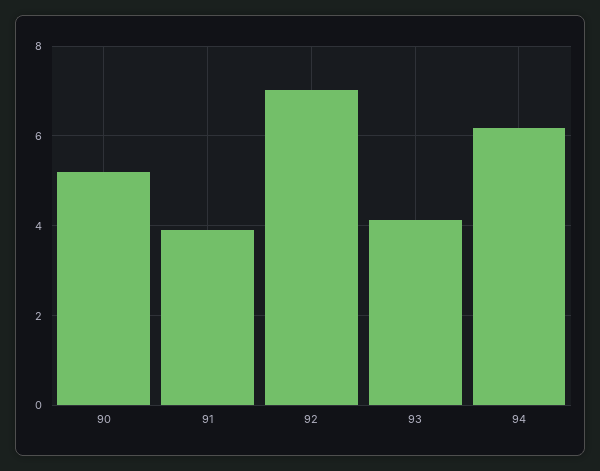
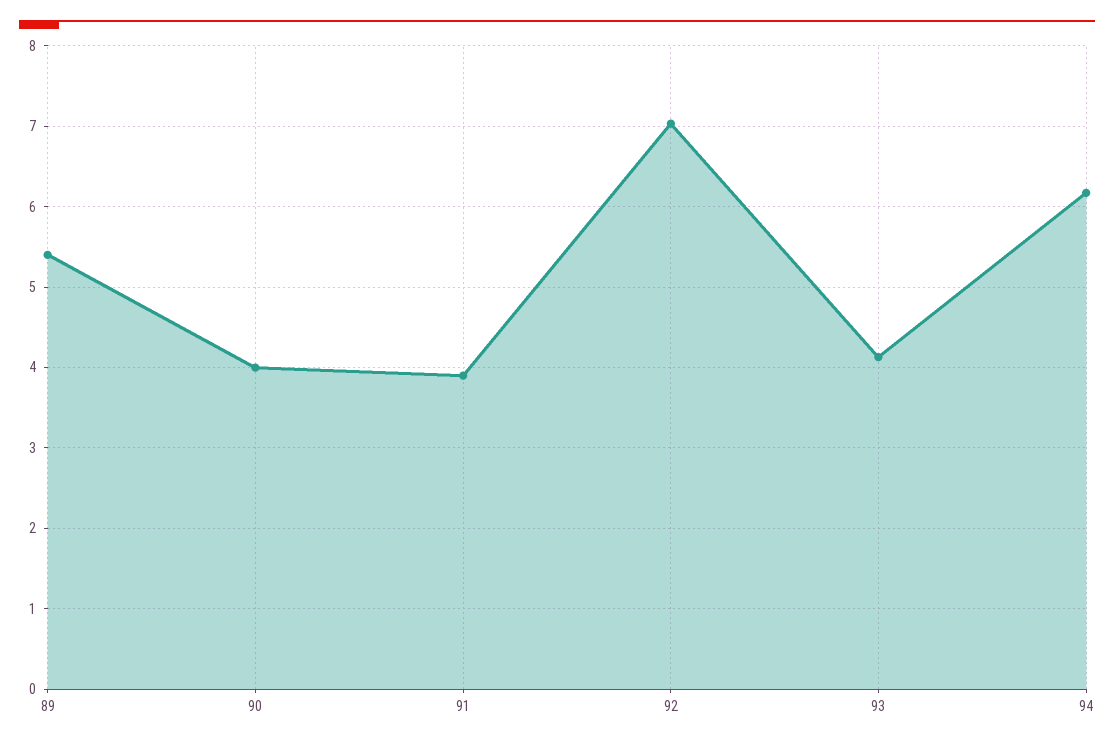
90: 5.2 -> 4
89: none -> 5.4

